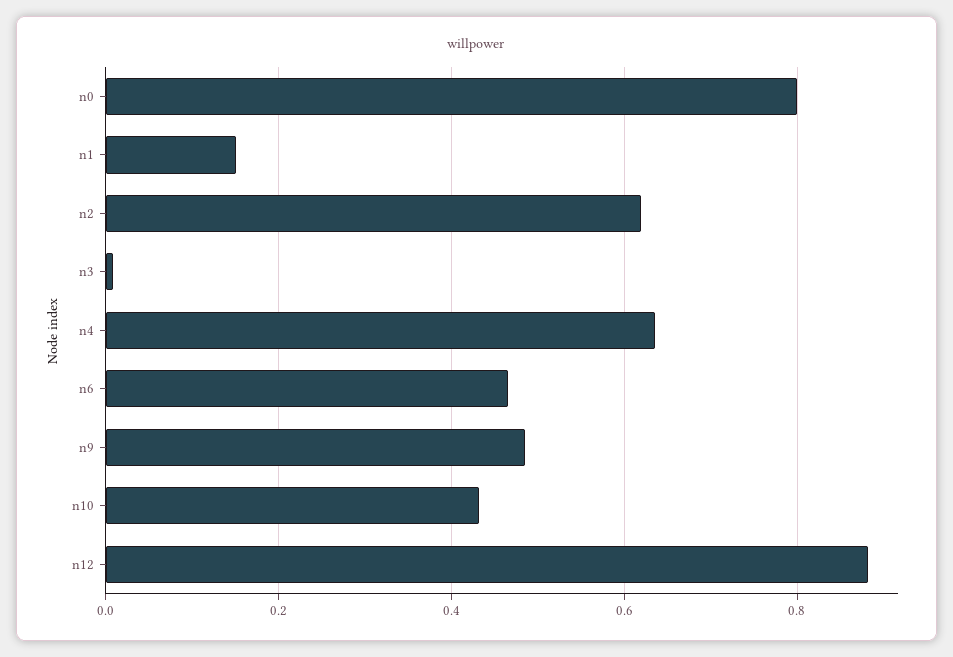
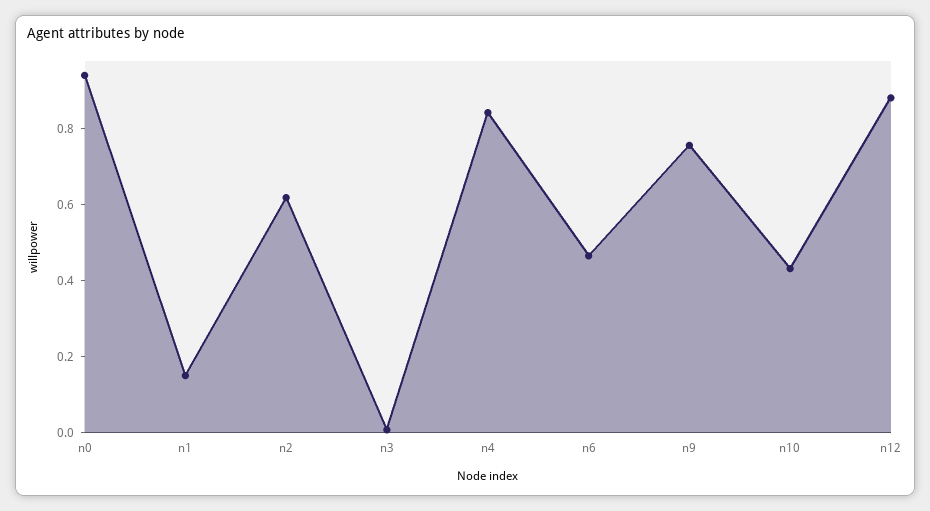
n0: 0.8 -> 0.95
n4: 0.64 -> 0.85
n9: 0.48 -> 0.75

